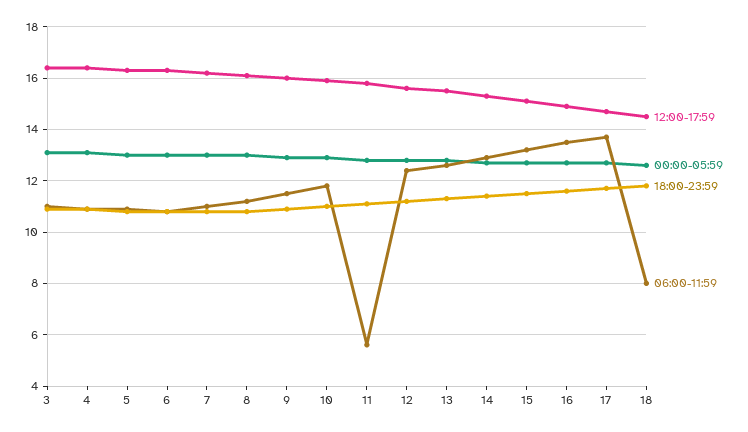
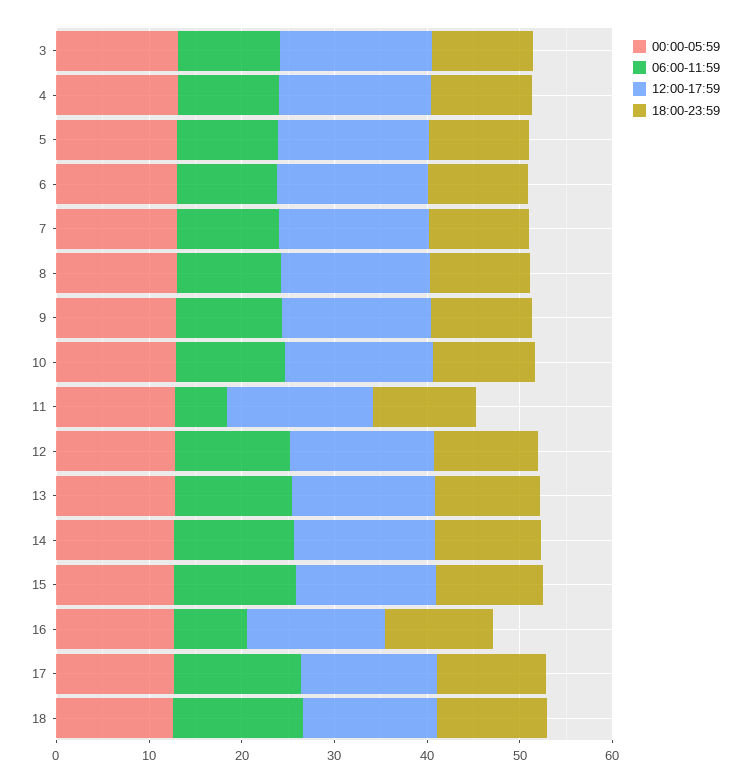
06:00-11:59, 16: 13.5 -> 8
06:00-11:59, 18: 8 -> 14

